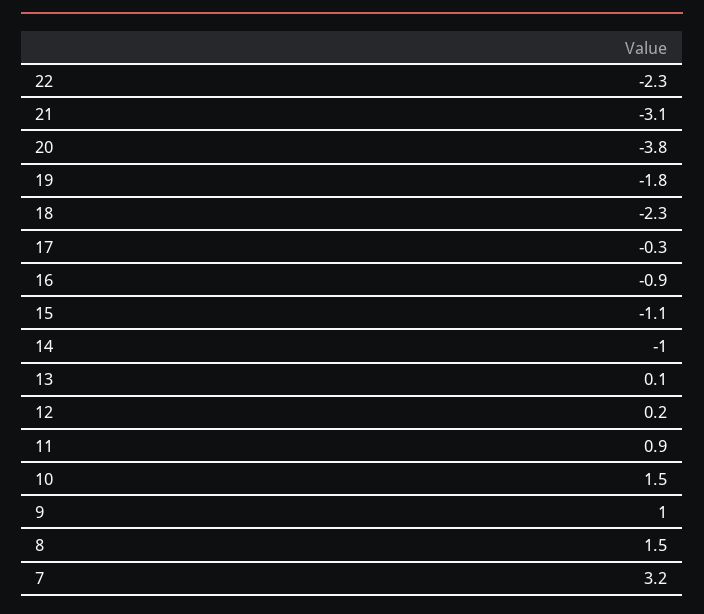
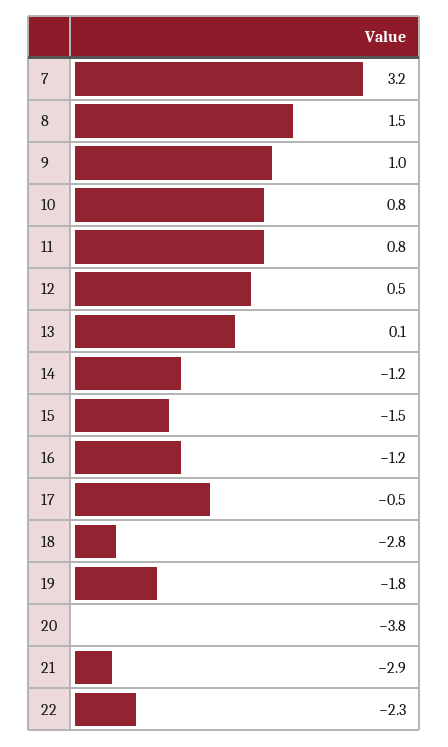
21: -3.1 -> -2.9
18: -2.3 -> -2.8
17: -0.3 -> -0.5
16: -0.9 -> -1.2
15: -1.1 -> -1.5
14: -1 -> -1.2
12: 0.2 -> 0.5
11: 0.9 -> 0.8
10: 1.5 -> 0.8

